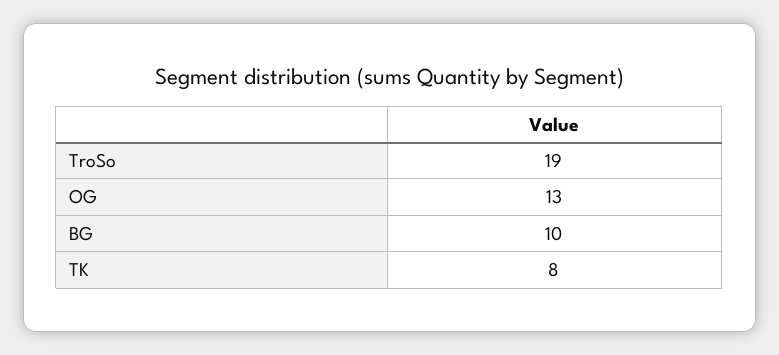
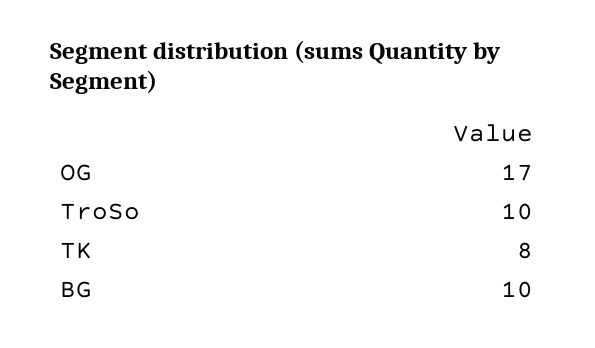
TroSo: 19 -> 10
OG: 13 -> 17

